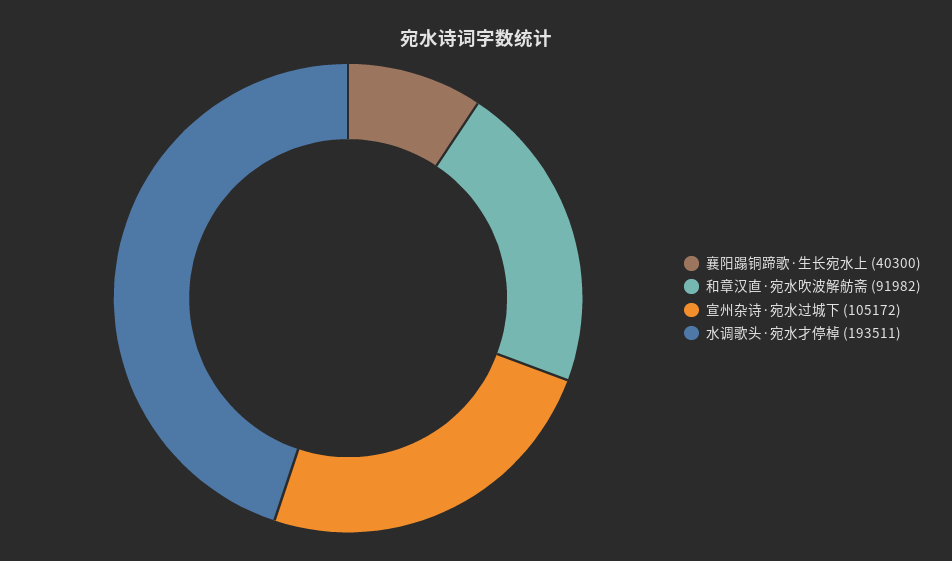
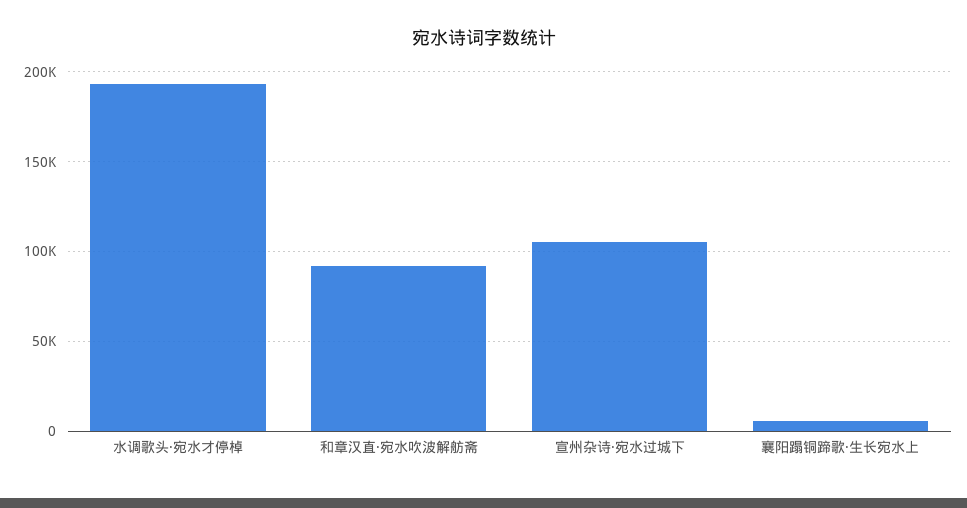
襄阳蹋铜蹄歌·生长宛水上: 40300 -> 5000

